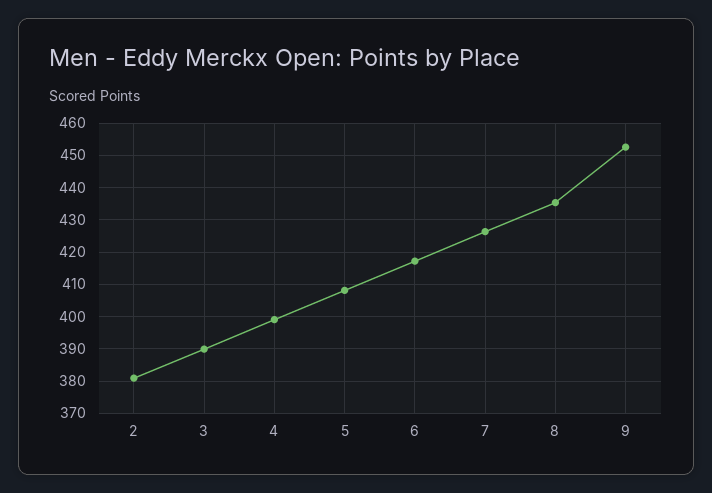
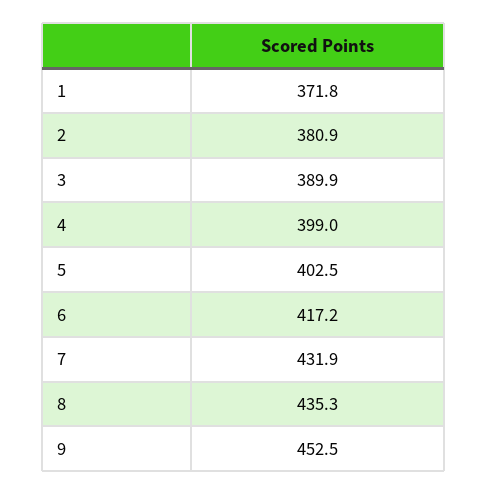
5: 408 -> 402.5
7: 426 -> 431.9
1: none -> 371.8

